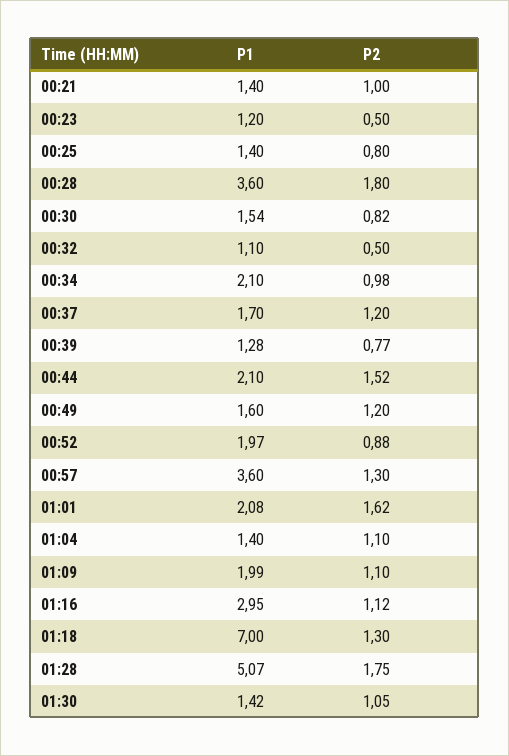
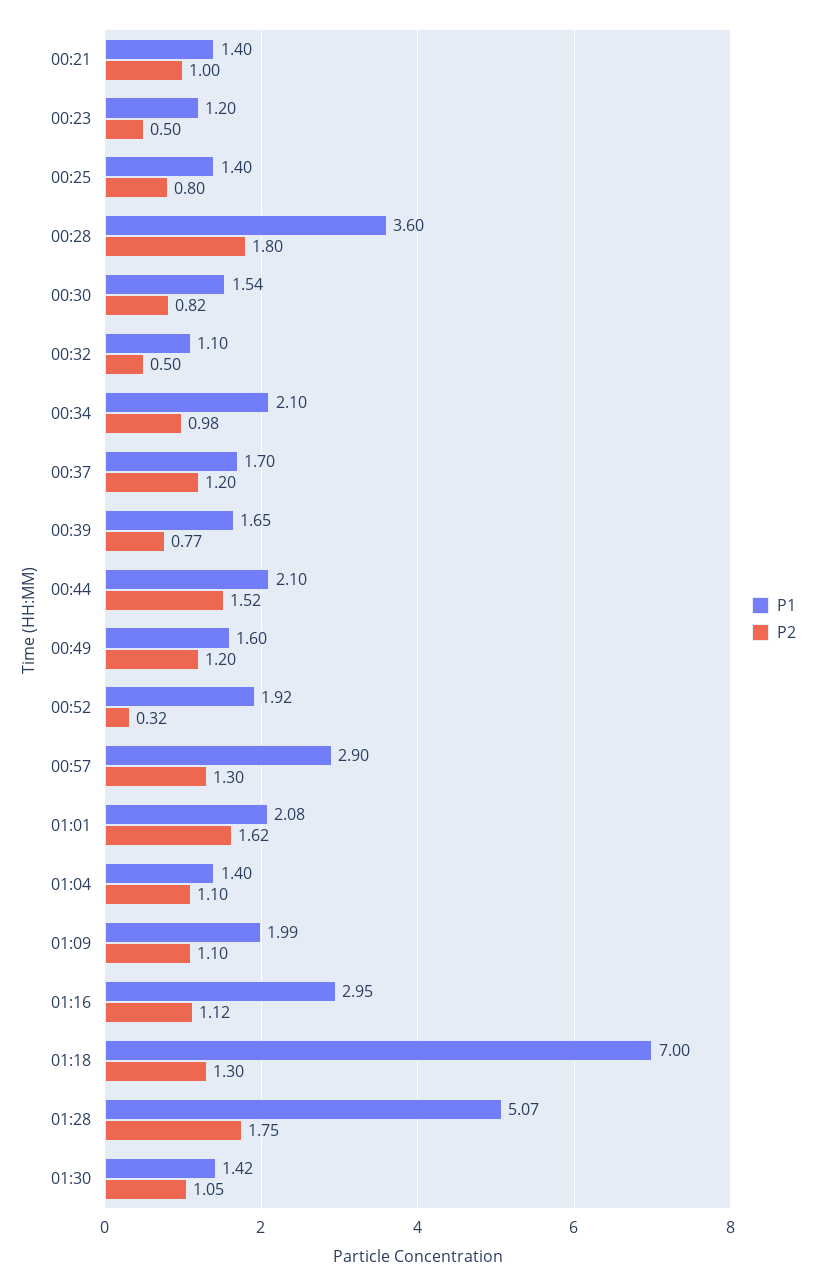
P1, 00:39: 1.28 -> 1.65
P1, 00:52: 1.97 -> 1.92
P2, 00:52: 0.88 -> 0.32
P1, 00:57: 3.6 -> 2.9

